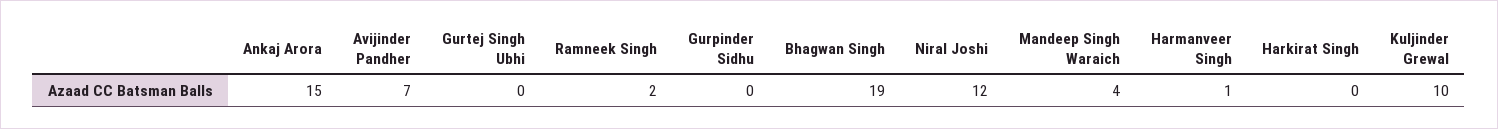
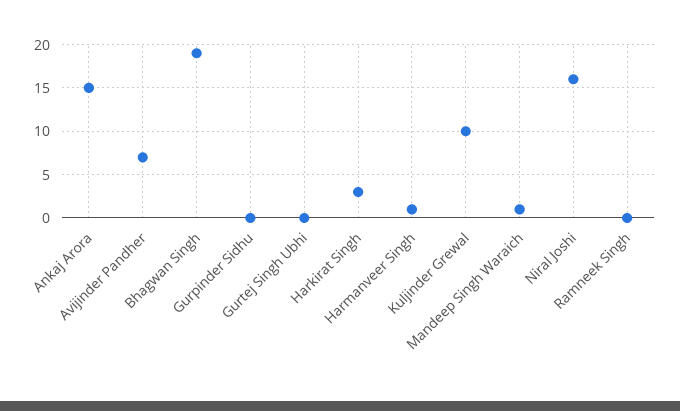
Ramneek Singh: 2 -> 0
Niral Joshi: 12 -> 16
Mandeep Singh Waraich: 4 -> 1
Harkirat Singh: 0 -> 3

